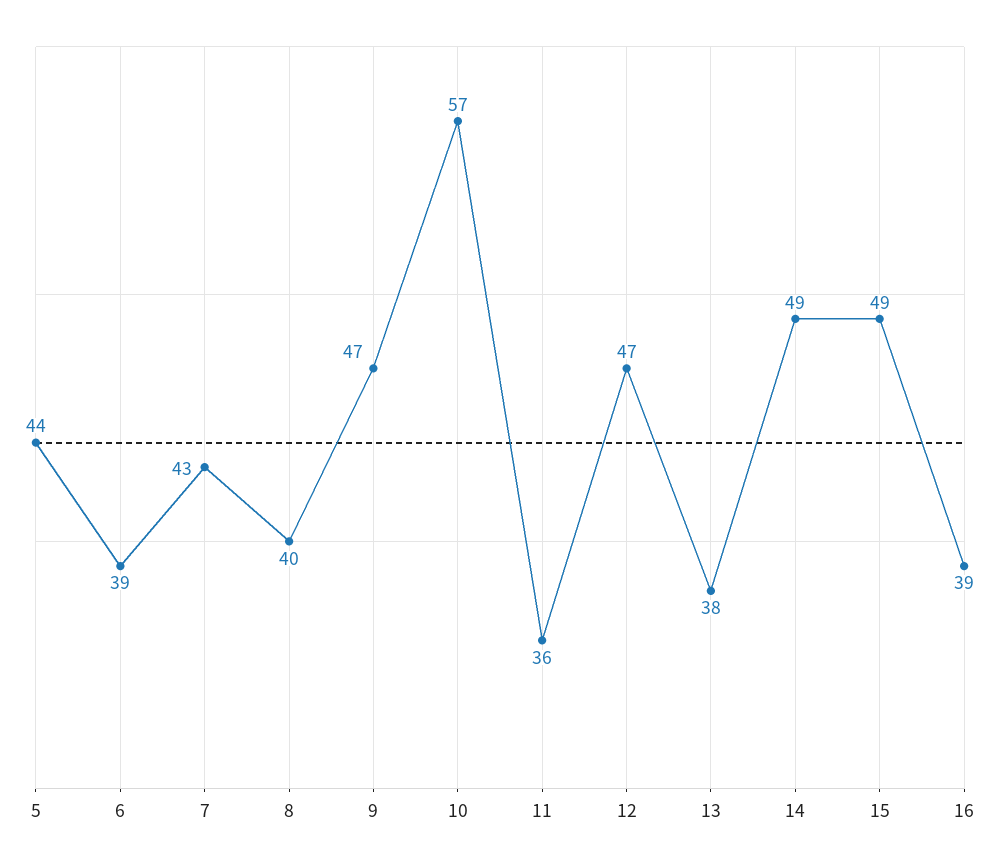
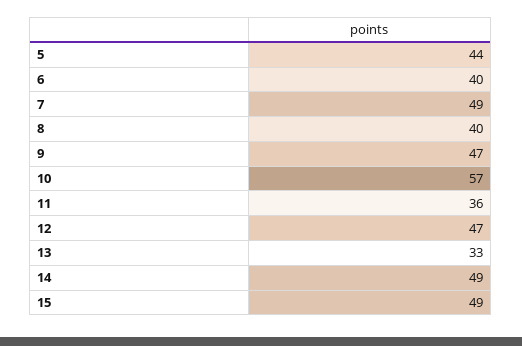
6: 39 -> 40
7: 43 -> 49
13: 38 -> 33
16: 39 -> none

